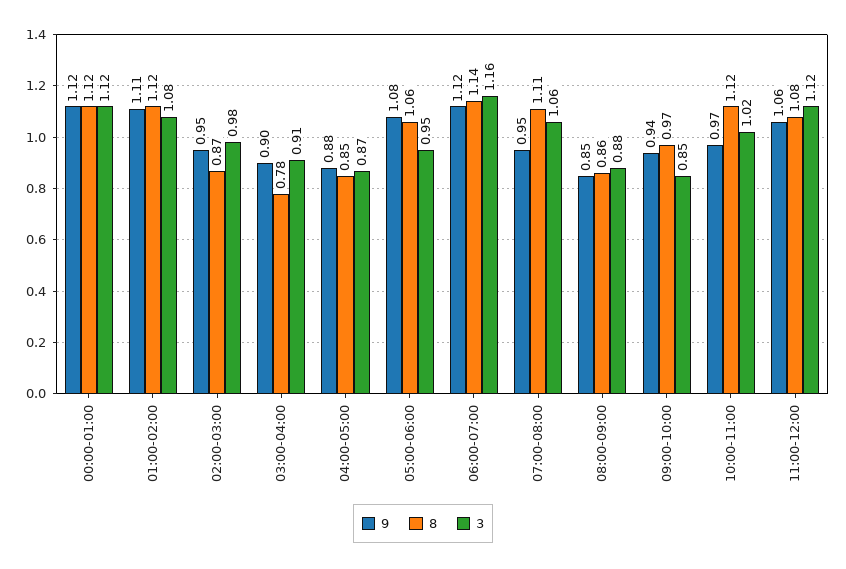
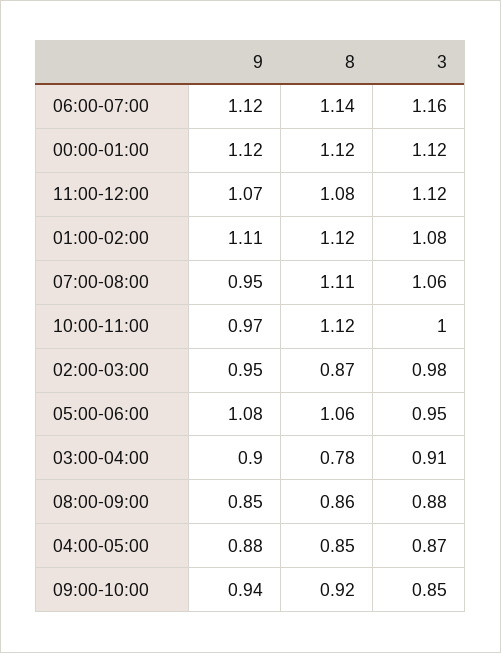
8, 09:00-10:00: 0.97 -> 0.92
3, 10:00-11:00: 1.02 -> 1
9, 11:00-12:00: 1.06 -> 1.07

